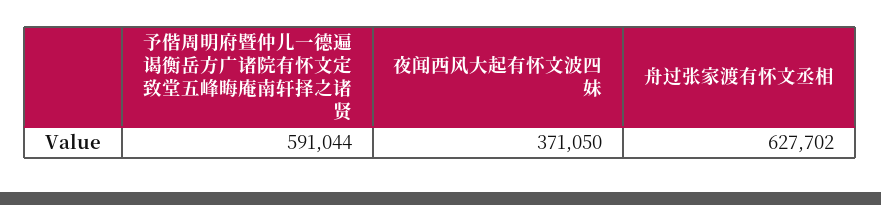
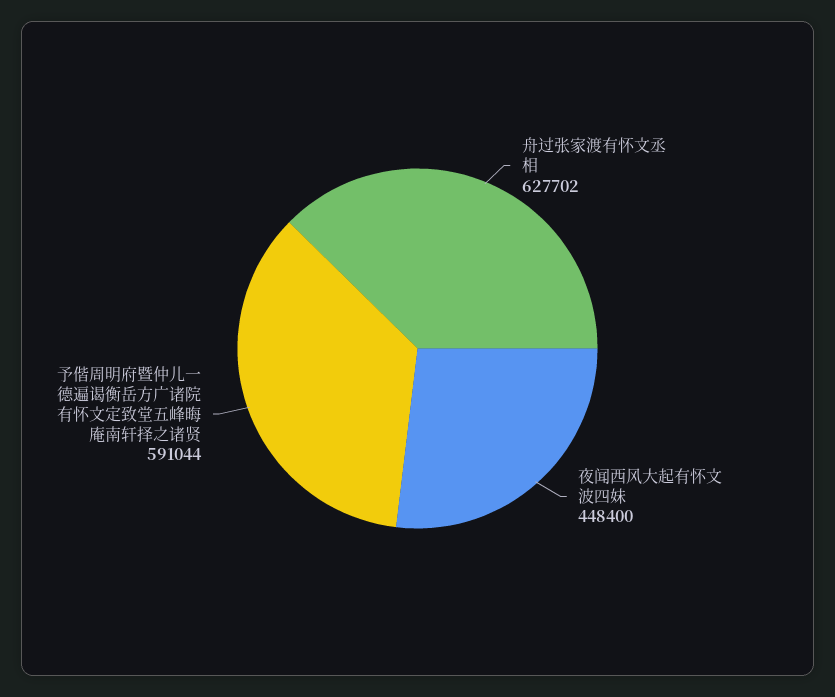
夜闻西风大起有怀文波四妹: 371050 -> 448400

